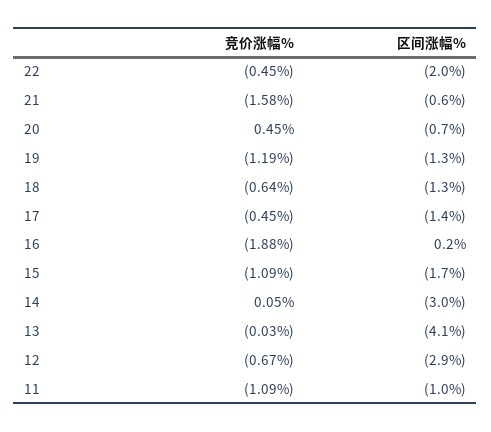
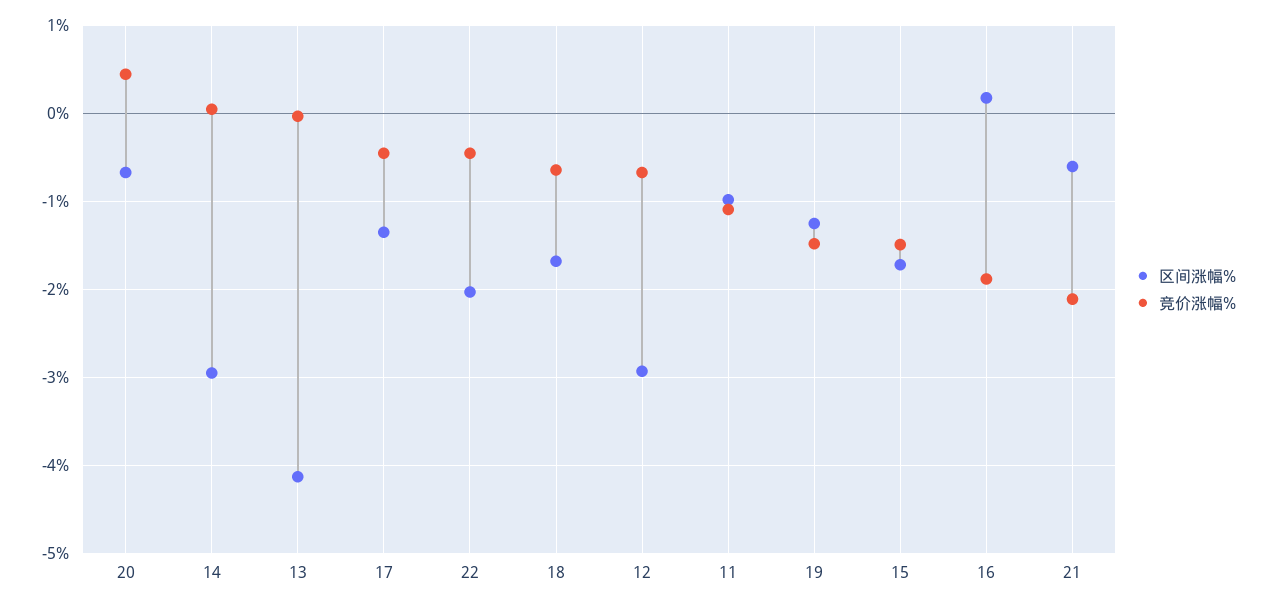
竞价涨幅%, 21: -1.58 -> -2.1
竞价涨幅%, 19: -1.19 -> -1.5
区间涨幅%, 18: -1.3 -> -1.7
竞价涨幅%, 15: -1.09 -> -1.5

